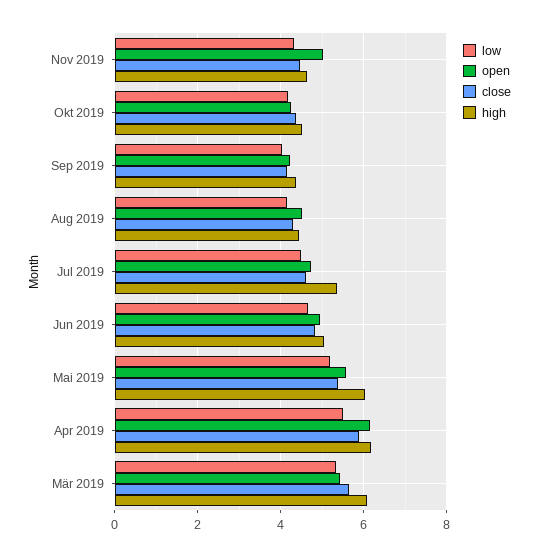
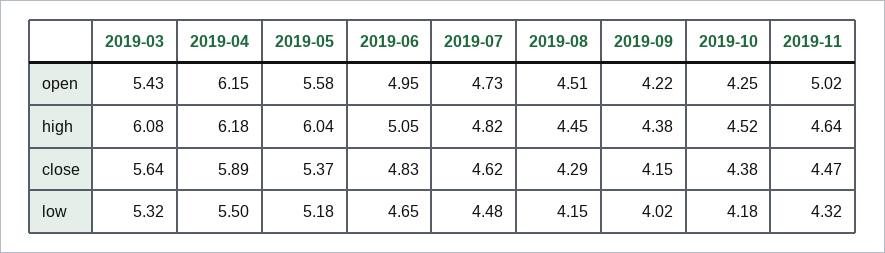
high, Jul 2019: 5.4 -> 4.82

